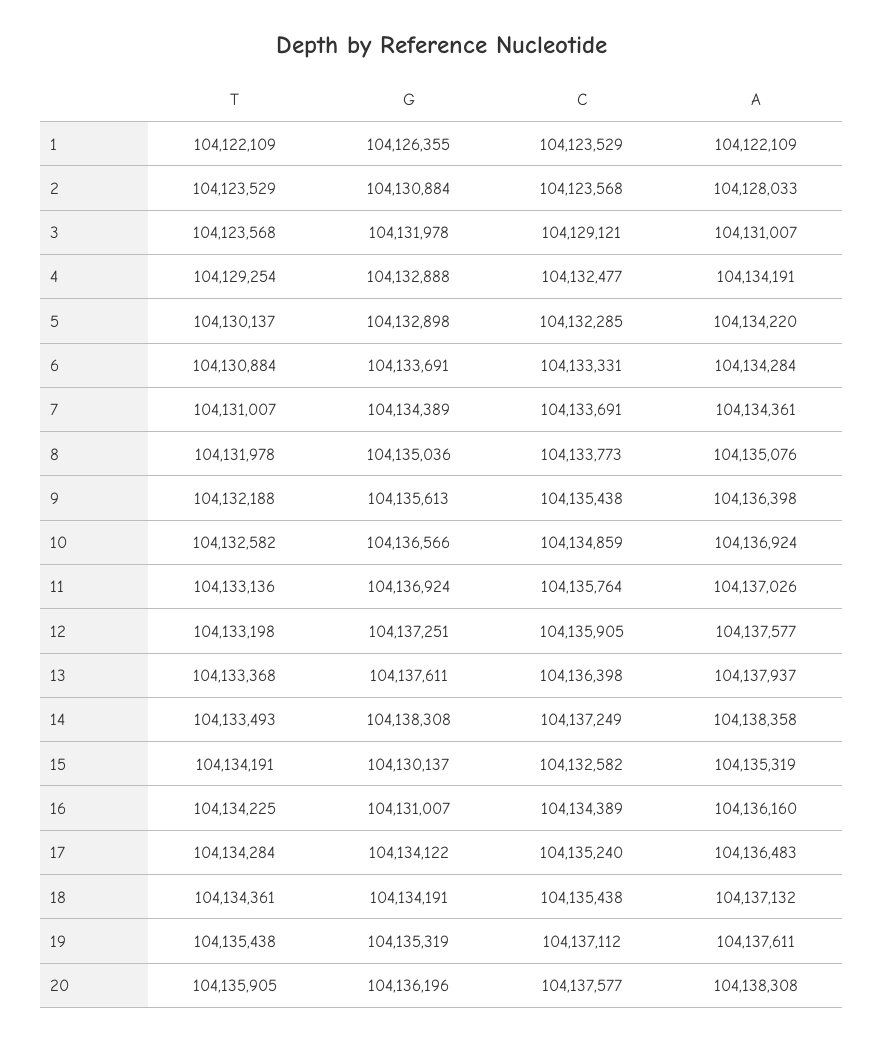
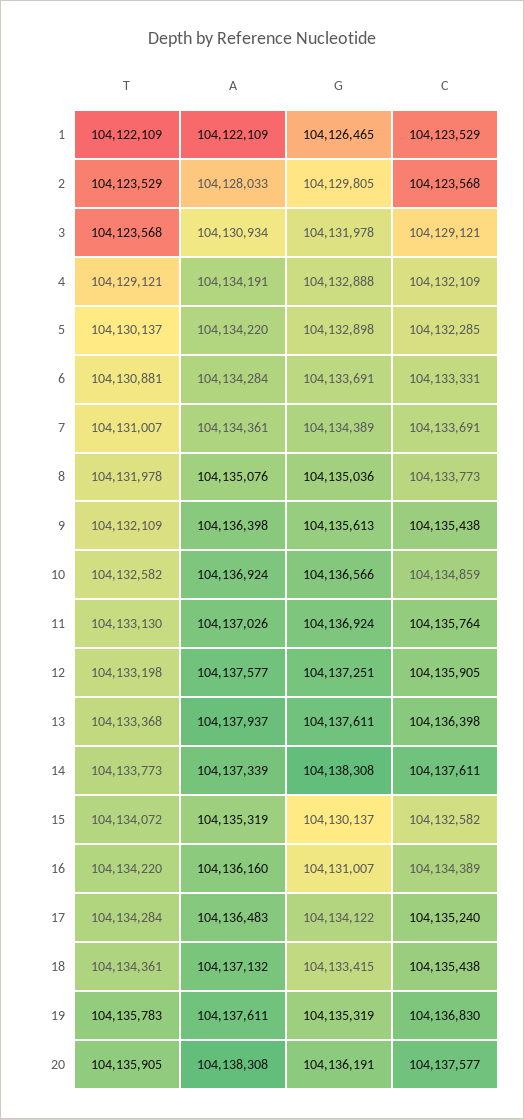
G, 1: 104126355 -> 104126465
G, 2: 104130884 -> 104129805
A, 3: 104131007 -> 104130934
T, 4: 104129254 -> 104129121
C, 4: 104132477 -> 104132109
T, 6: 104130884 -> 104130881
T, 9: 104132188 -> 104132109
T, 11: 104133136 -> 104133130
T, 14: 104133493 -> 104133773
C, 14: 104137249 -> 104137611
A, 14: 104138358 -> 104137339
T, 15: 104134191 -> 104134072
T, 16: 104134225 -> 104134220
G, 18: 104134191 -> 104133415
T, 19: 104135438 -> 104135783
C, 19: 104137112 -> 104136830
G, 20: 104136196 -> 104136191

